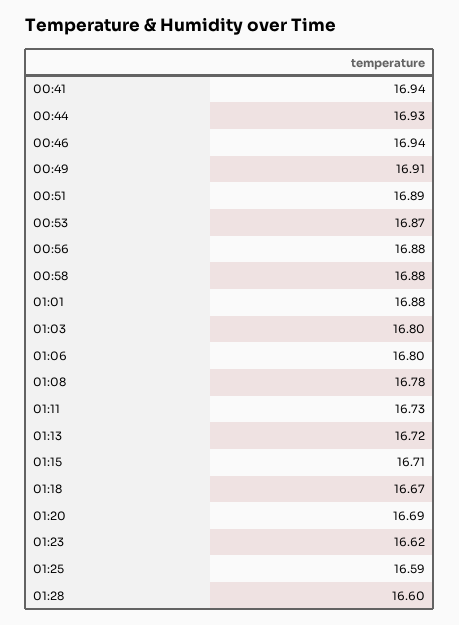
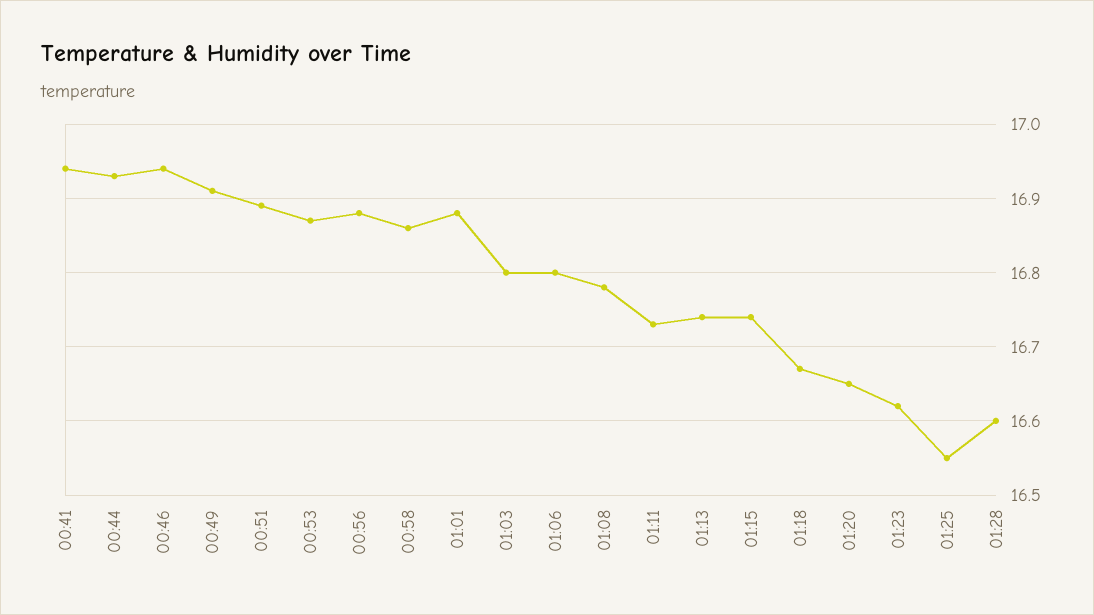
00:58: 16.88 -> 16.86
01:13: 16.72 -> 16.74
01:15: 16.71 -> 16.74
01:20: 16.69 -> 16.65
01:25: 16.59 -> 16.55

